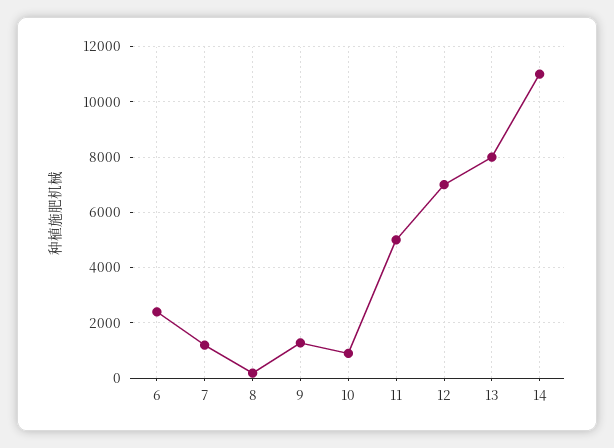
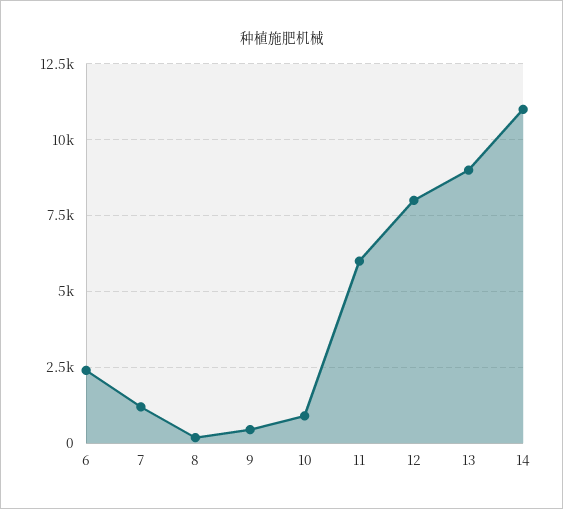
9: 1250 -> 500
11: 5000 -> 6000
12: 7000 -> 8000
13: 8000 -> 9000

